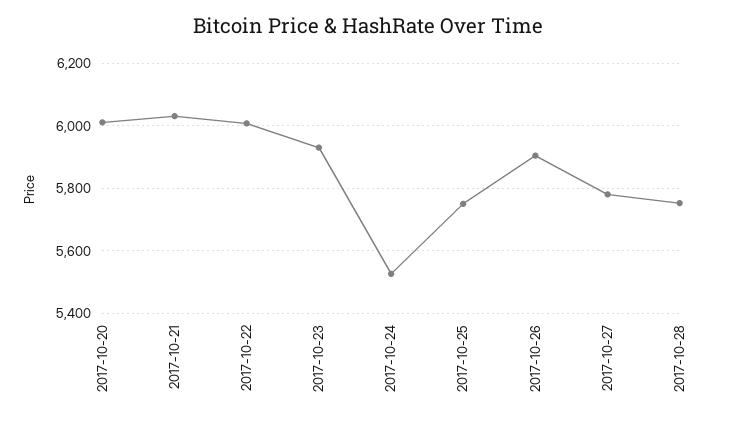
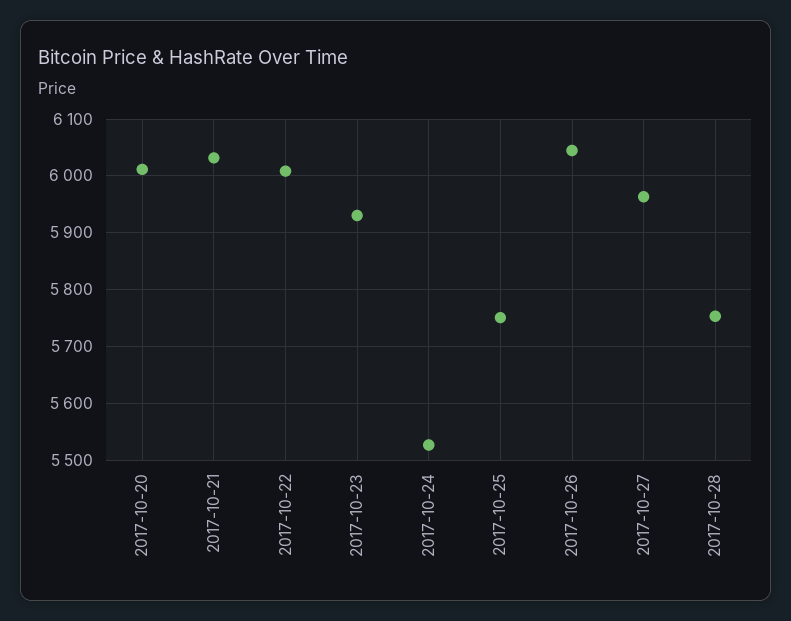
2017-10-26: 5900 -> 6040
2017-10-27: 5780 -> 5960

